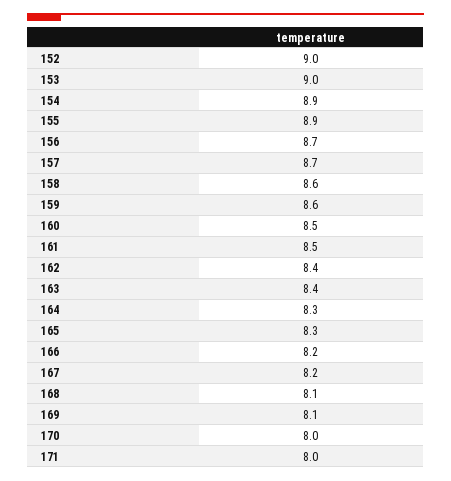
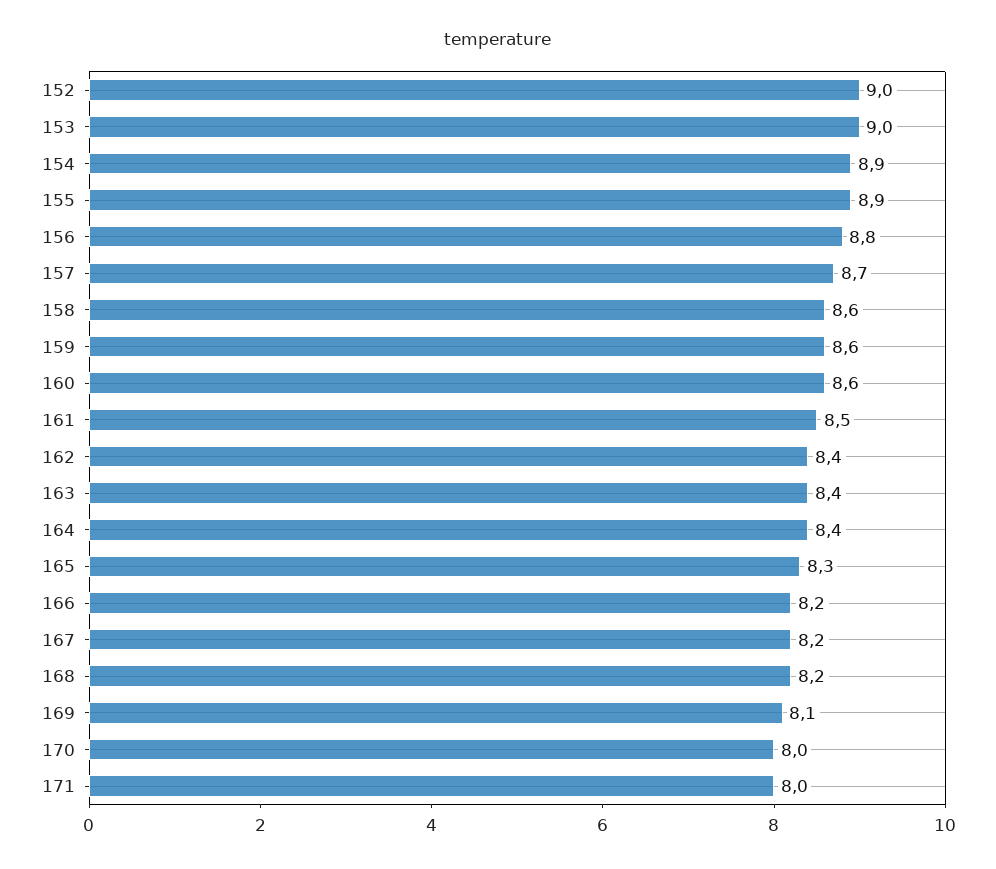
156: 8.7 -> 8.8
160: 8.5 -> 8.6
164: 8.3 -> 8.4
168: 8.1 -> 8.2

